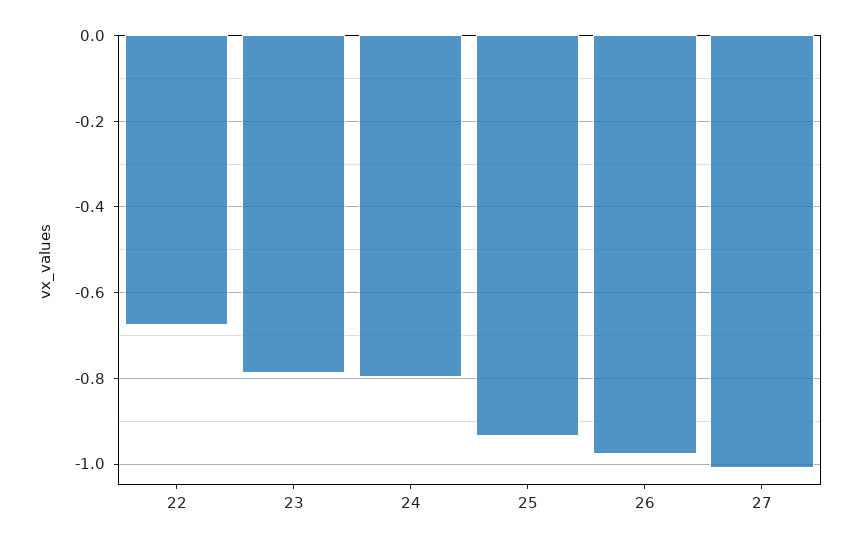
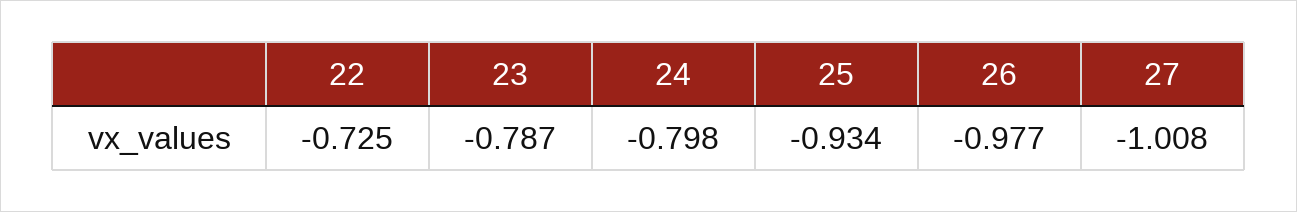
22: -0.68 -> -0.725

